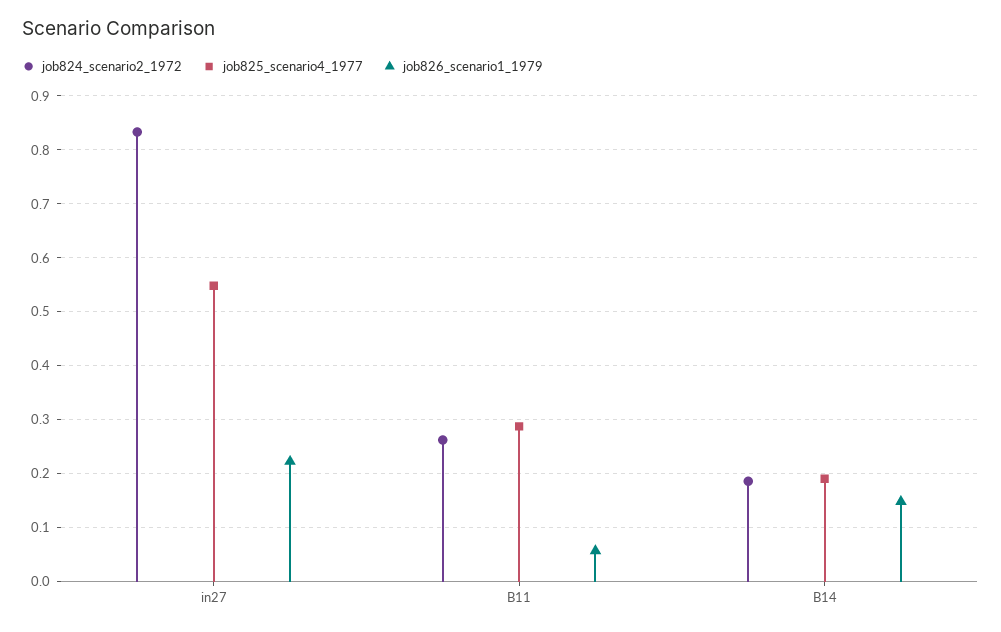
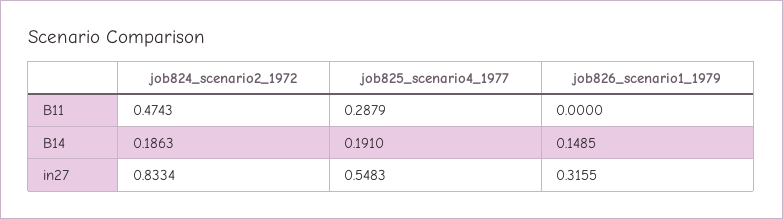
job826_scenario1_1979, in27: 0.22 -> 0.3155
job824_scenario2_1972, B11: 0.26 -> 0.4743
job826_scenario1_1979, B11: 0.06 -> 0

